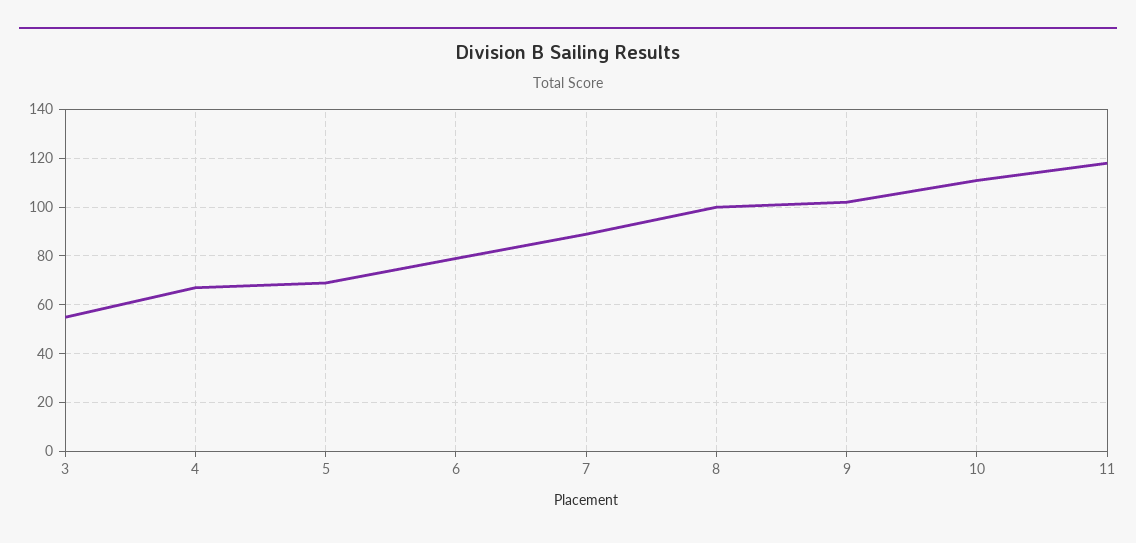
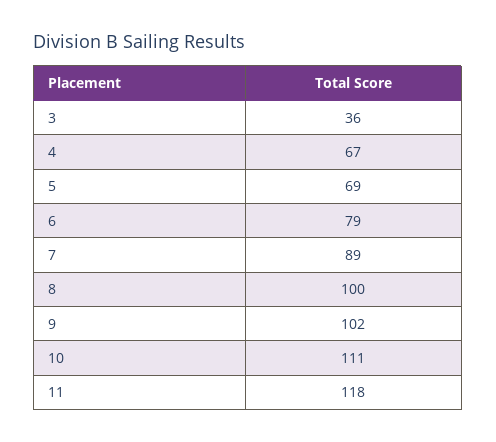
3: 55 -> 36

